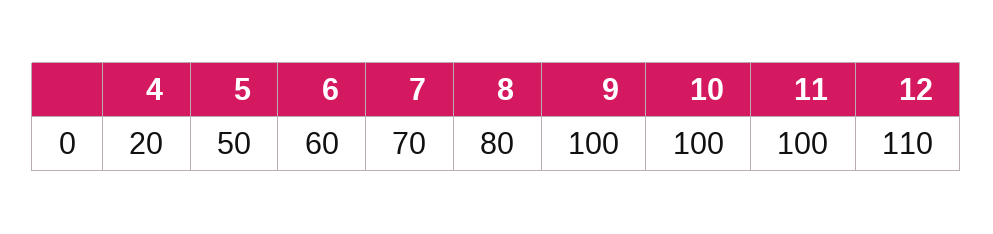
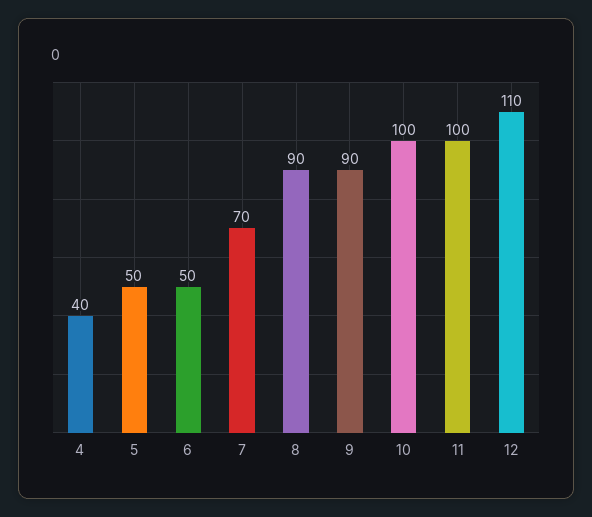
4: 20 -> 40
6: 60 -> 50
8: 80 -> 90
9: 100 -> 90

